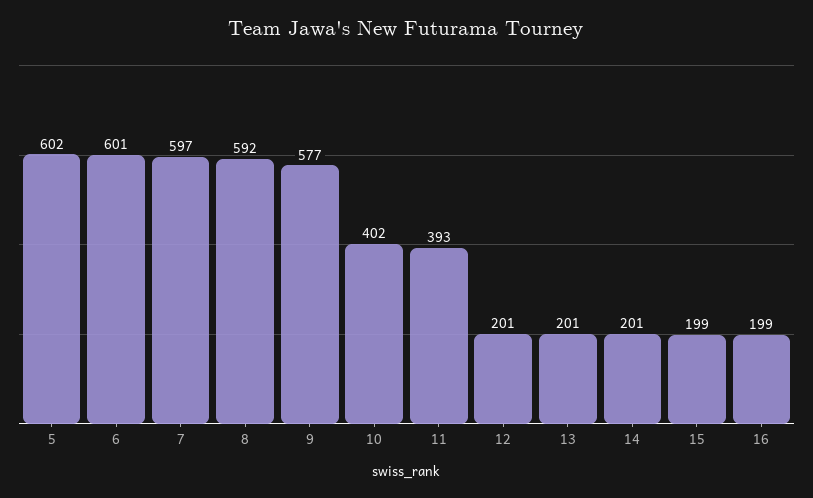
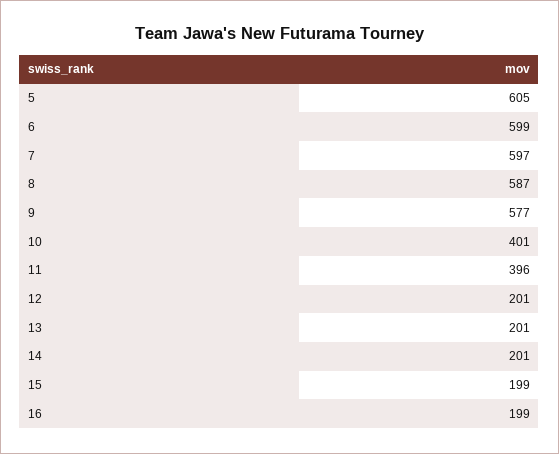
5: 602 -> 605
6: 601 -> 599
8: 592 -> 587
10: 402 -> 401
11: 393 -> 396

